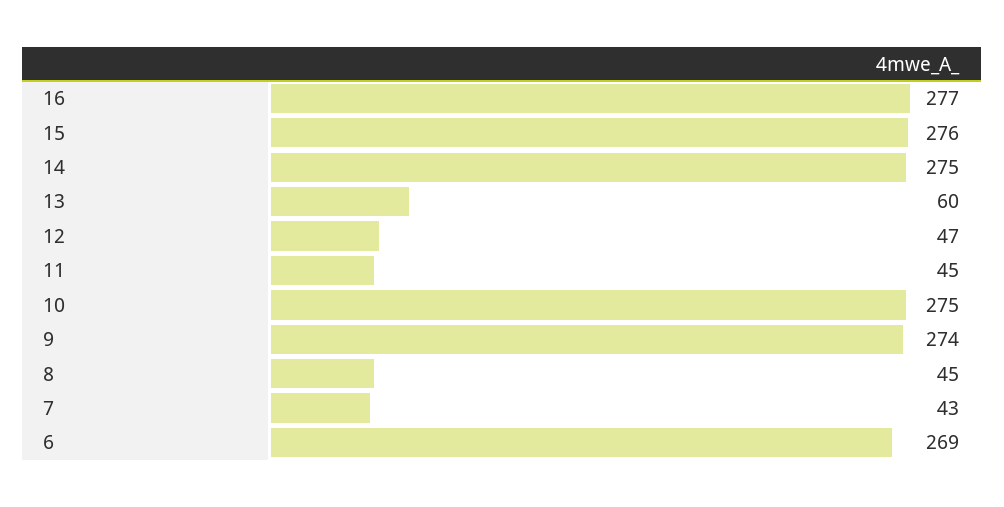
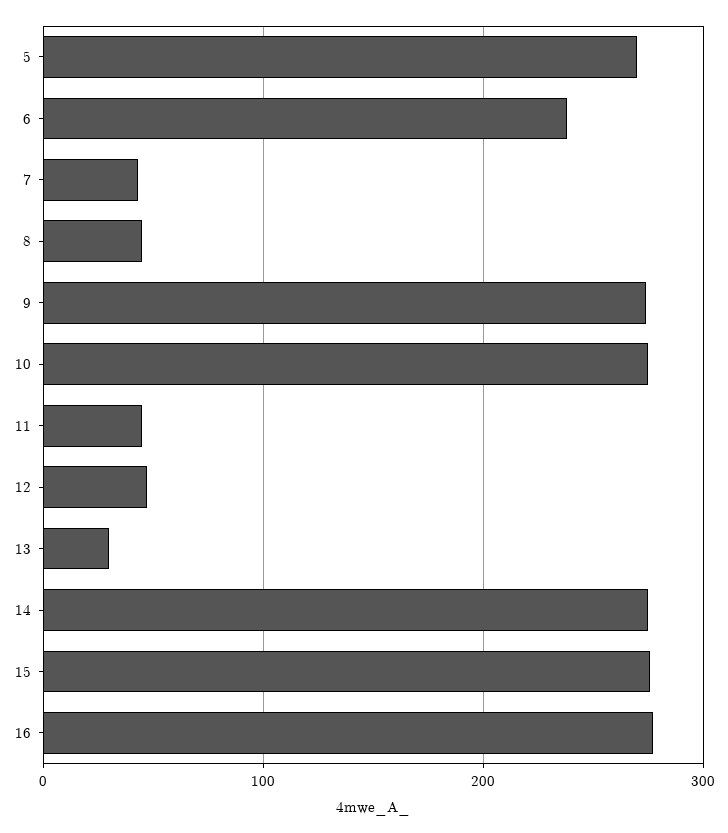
13: 60 -> 30
6: 269 -> 240
5: none -> 270

